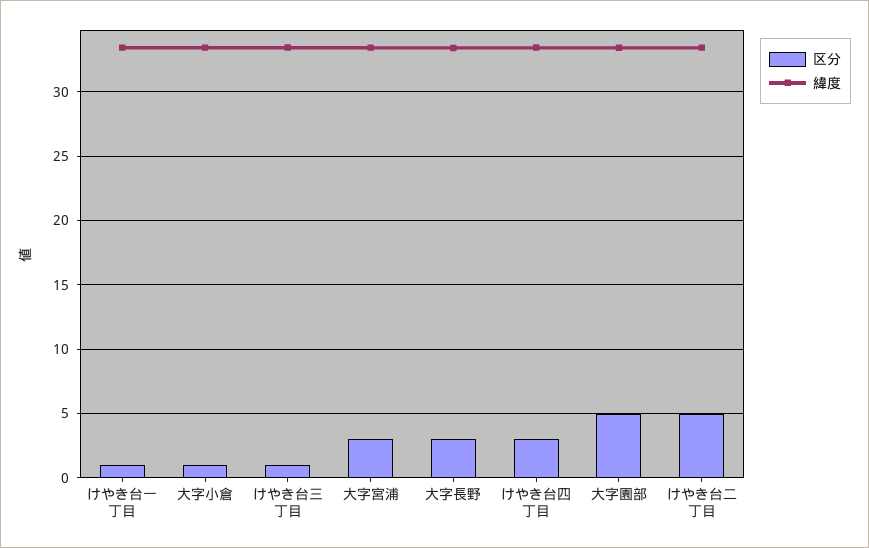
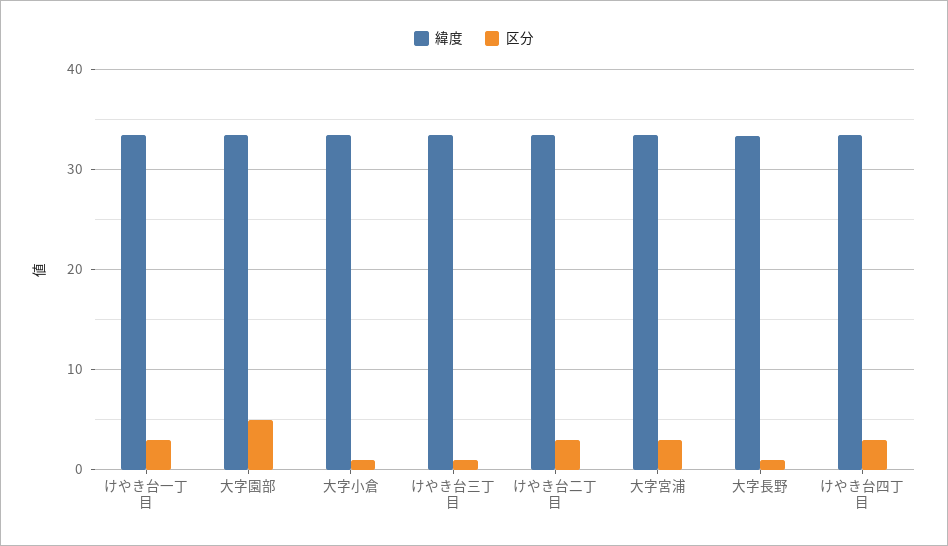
区分, けやき台一丁目: 1 -> 3
区分, 大字長野: 3 -> 1
区分, けやき台二丁目: 5 -> 3

